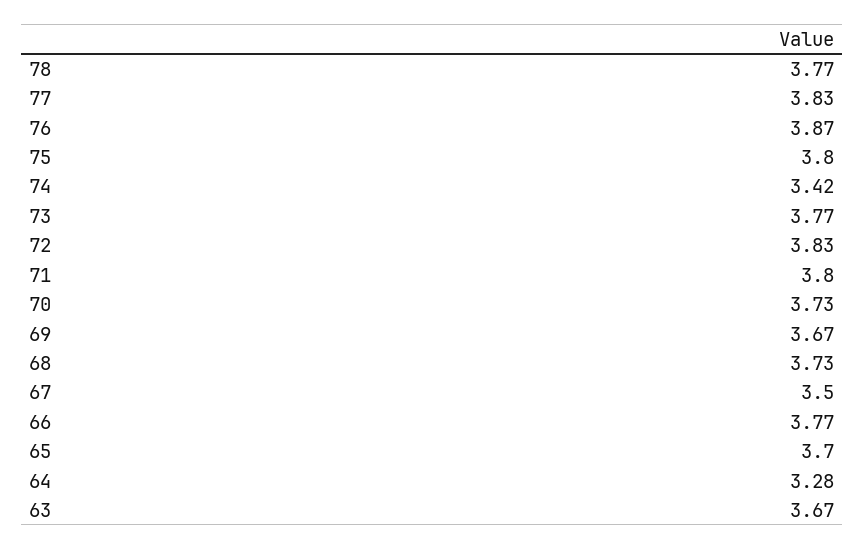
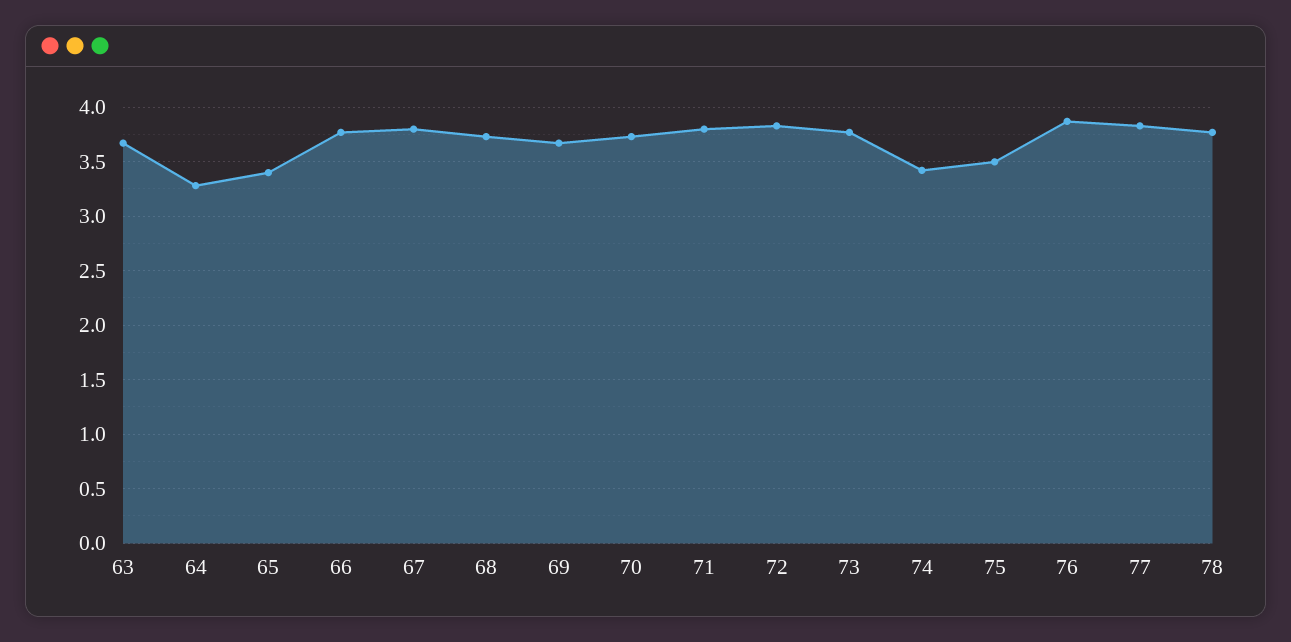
75: 3.8 -> 3.5
67: 3.5 -> 3.8
65: 3.7 -> 3.4

